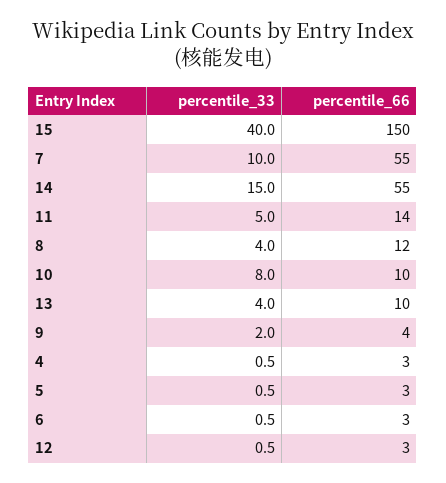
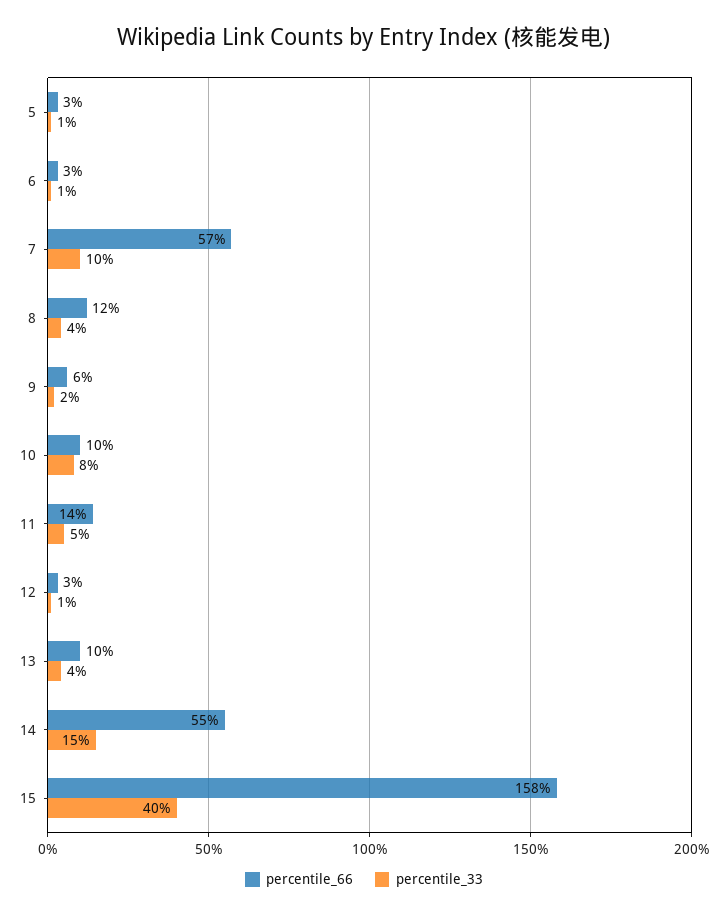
percentile_66, 15: 150 -> 158
percentile_66, 7: 55 -> 57
percentile_66, 9: 4 -> 6
percentile_33, 4: 0.5 -> none
percentile_66, 4: 3 -> none

